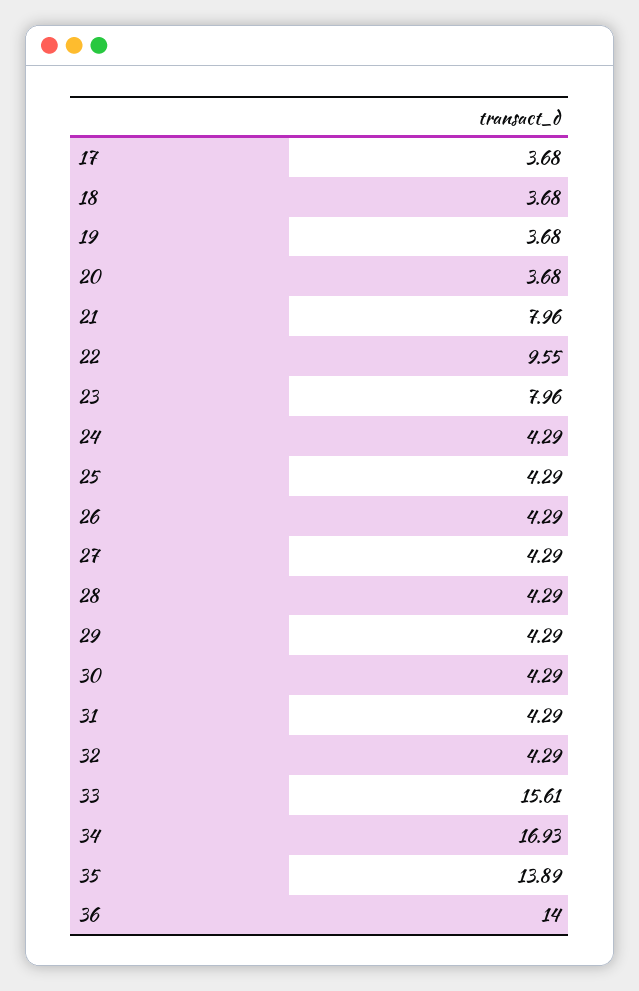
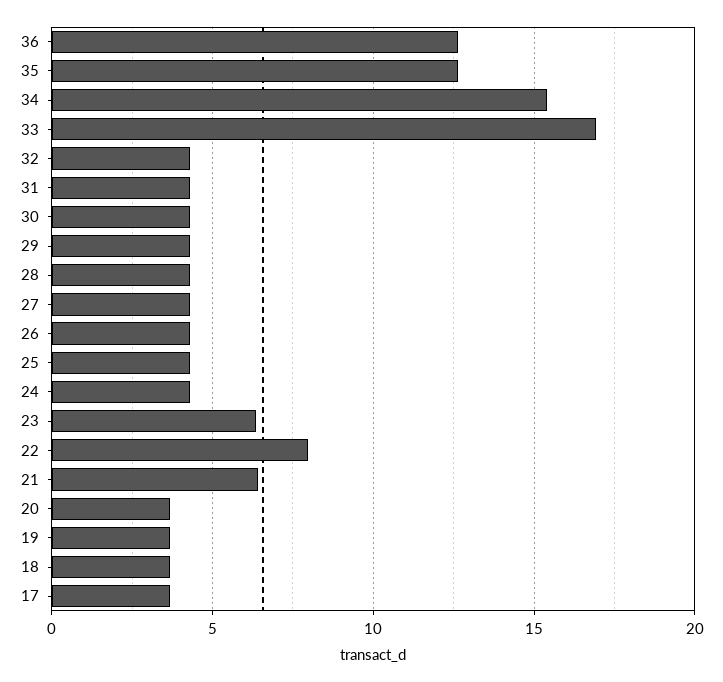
21: 7.96 -> 6.5
22: 9.55 -> 8
23: 7.96 -> 6.5
33: 15.61 -> 17
34: 16.93 -> 15.5
35: 13.89 -> 12.5
36: 14 -> 12.5

